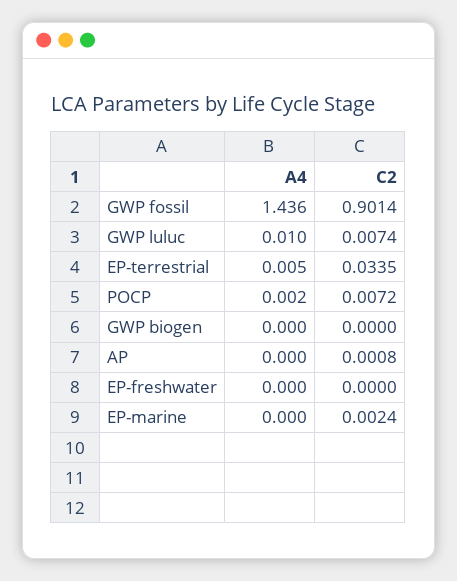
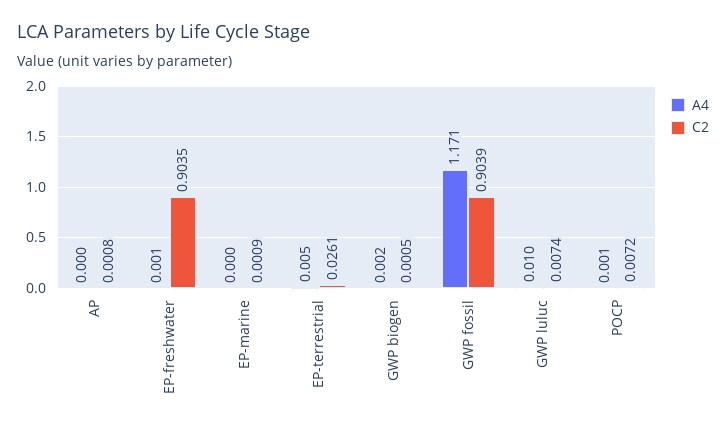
A4, GWP fossil: 1.436 -> 1.171
C2, GWP fossil: 0.9014 -> 0.9039
C2, EP-terrestrial: 0.0335 -> 0.0261
A4, POCP: 0.002 -> 0.001
A4, GWP biogen: 0 -> 0.002
C2, GWP biogen: 0 -> 0.0005
A4, EP-freshwater: 0 -> 0.001
C2, EP-freshwater: 0 -> 0.9035
C2, EP-marine: 0.0024 -> 0.0009

